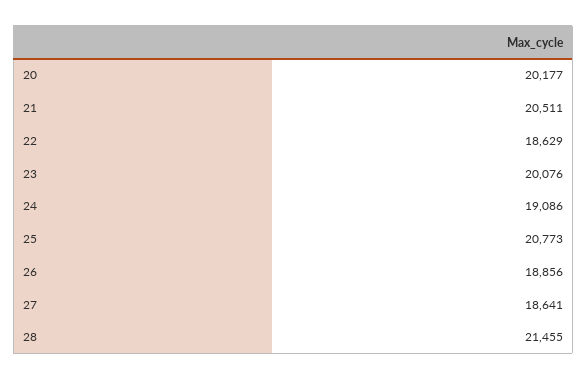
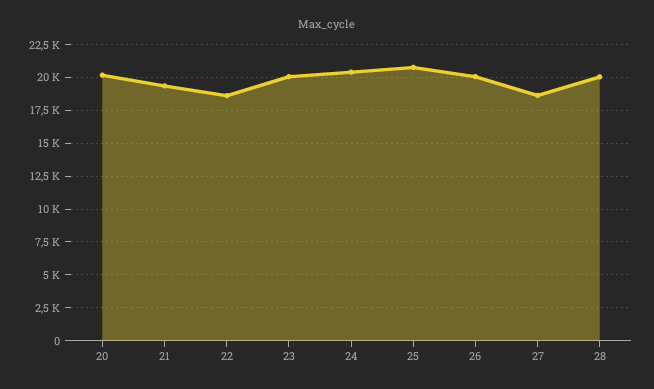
21: 20511 -> 19500
24: 19086 -> 20500
26: 18856 -> 20000
28: 21455 -> 20000

